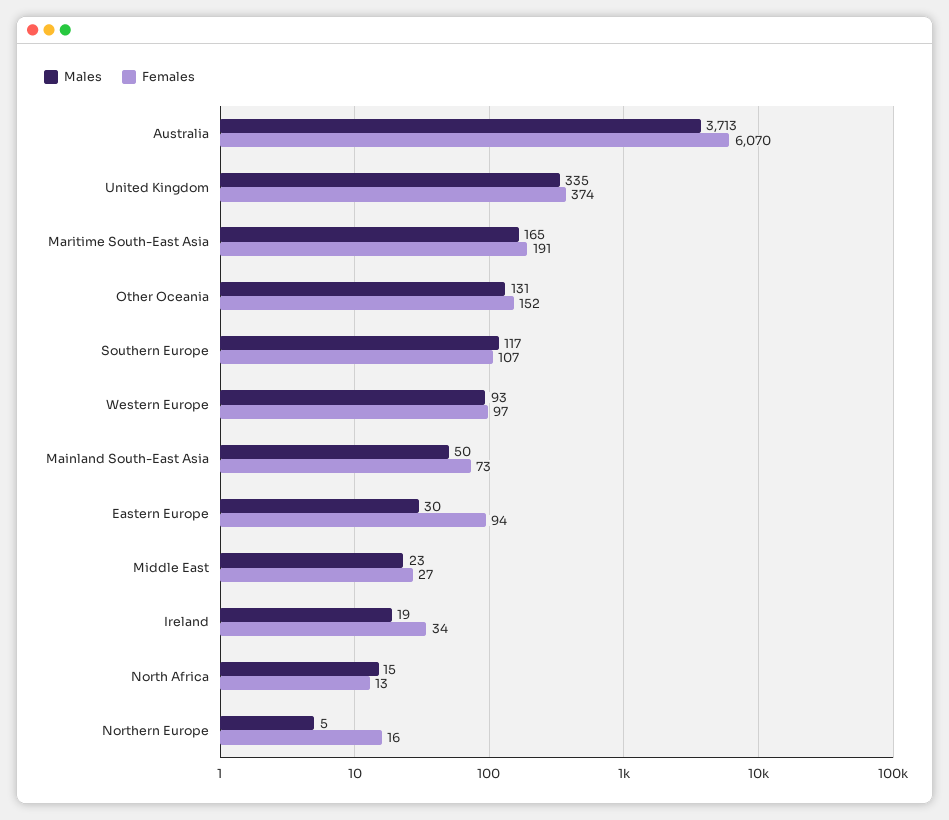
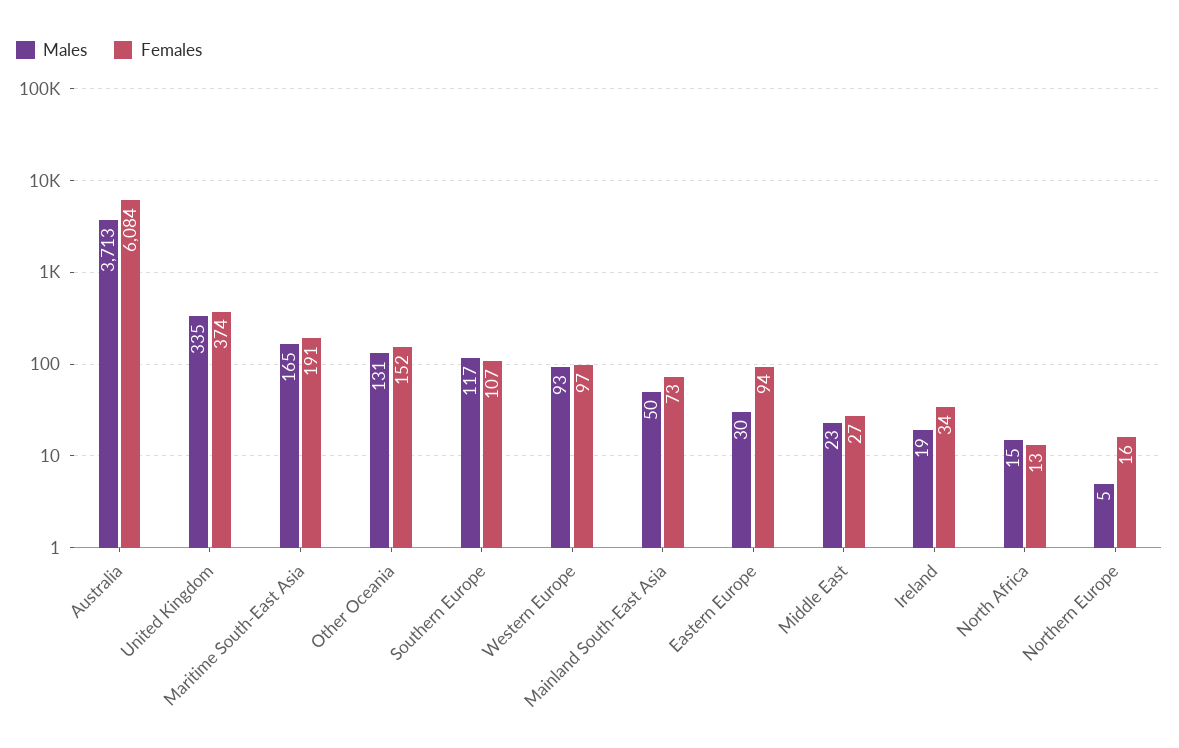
Females, Australia: 6070 -> 6084

